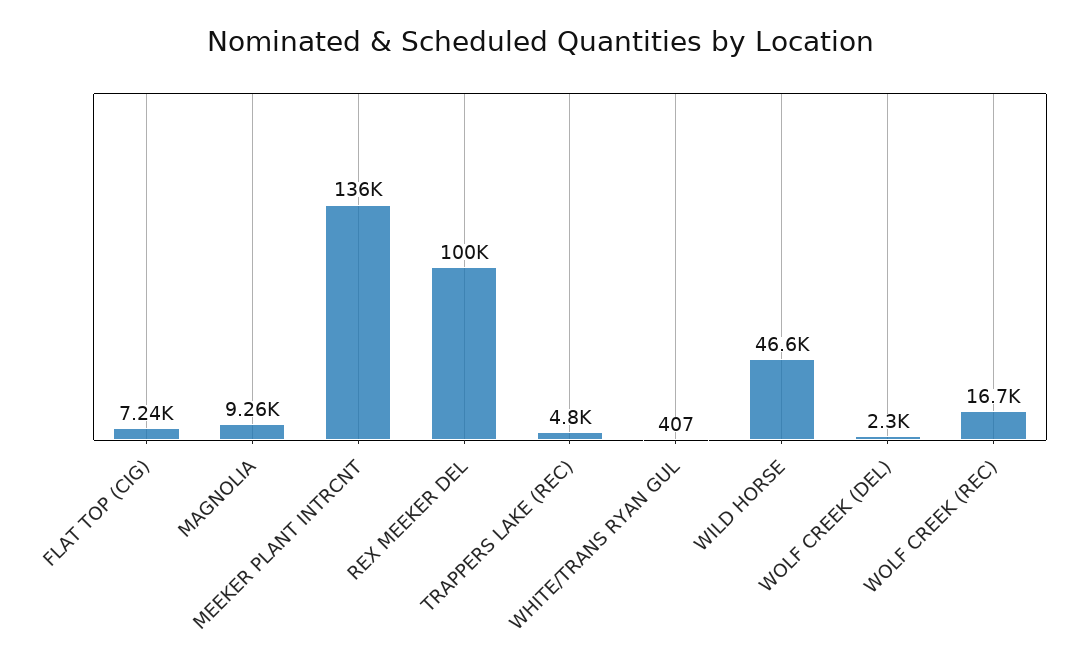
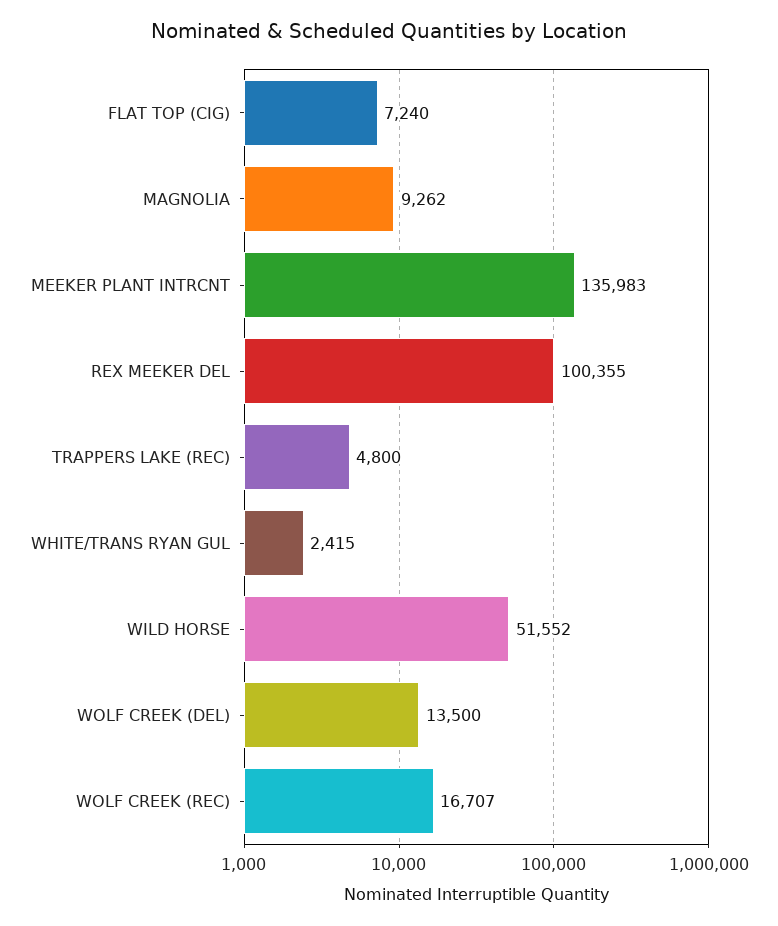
WHITE/TRANS RYAN GUL: 407 -> 2415
WILD HORSE: 46600 -> 51552
WOLF CREEK (DEL): 2300 -> 13500

